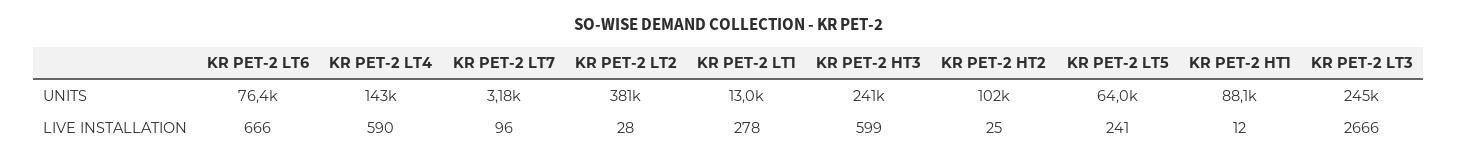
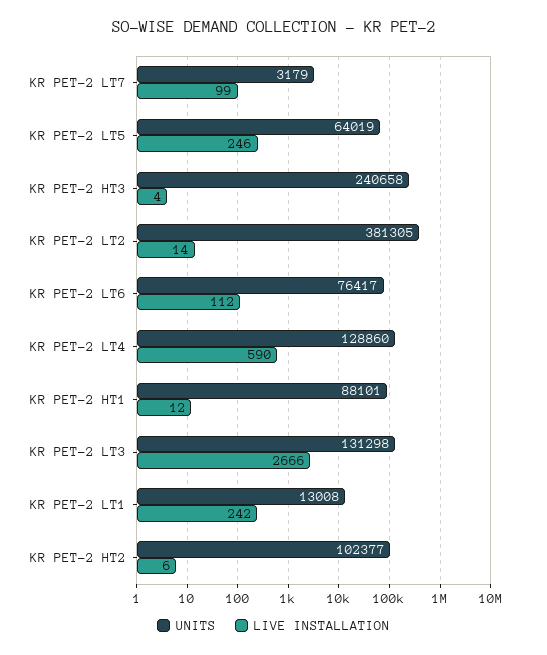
UNITS, KR PET-2 LT4: 143000 -> 128860
UNITS, KR PET-2 LT3: 245000 -> 131298
LIVE INSTALLATION, KR PET-2 LT6: 666 -> 112
LIVE INSTALLATION, KR PET-2 LT7: 96 -> 99
LIVE INSTALLATION, KR PET-2 LT2: 28 -> 14
LIVE INSTALLATION, KR PET-2 LT1: 278 -> 242
LIVE INSTALLATION, KR PET-2 HT3: 599 -> 4
LIVE INSTALLATION, KR PET-2 HT2: 25 -> 6
LIVE INSTALLATION, KR PET-2 LT5: 241 -> 246

